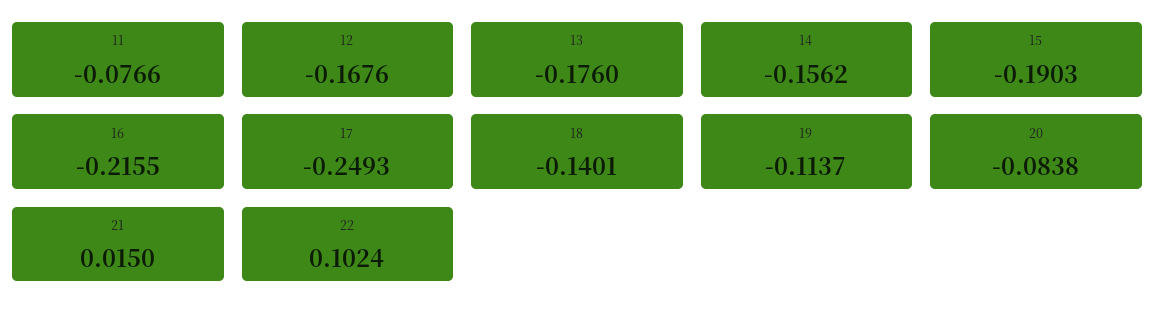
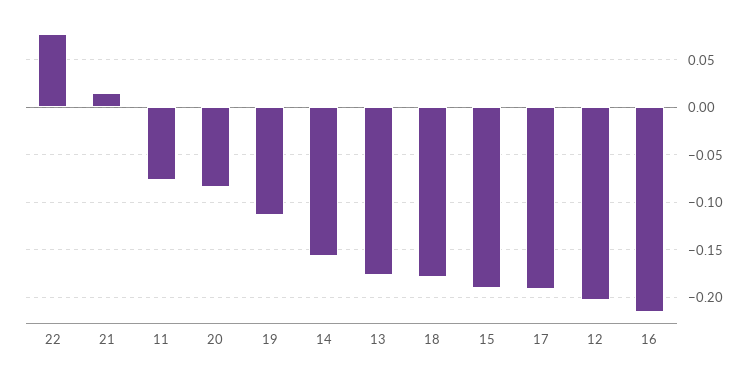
12: -0.1676 -> -0.2
17: -0.2493 -> -0.19
18: -0.1401 -> -0.18
22: 0.1024 -> 0.08

